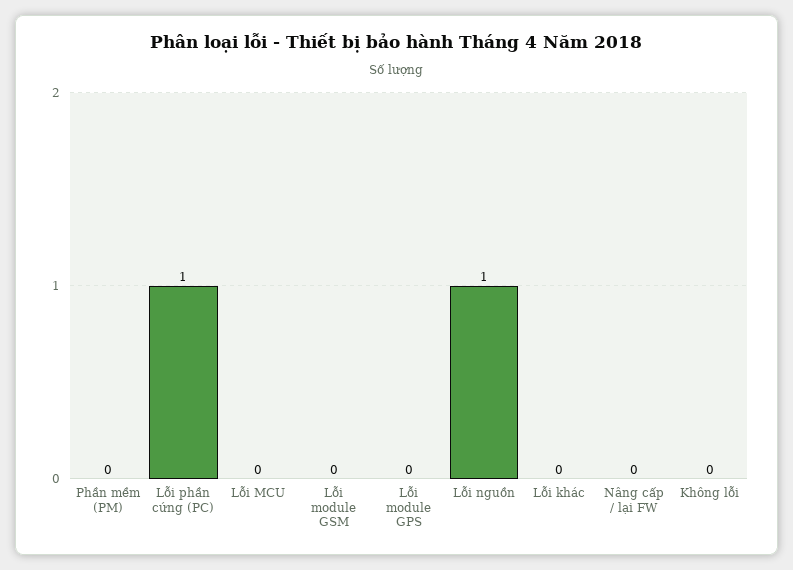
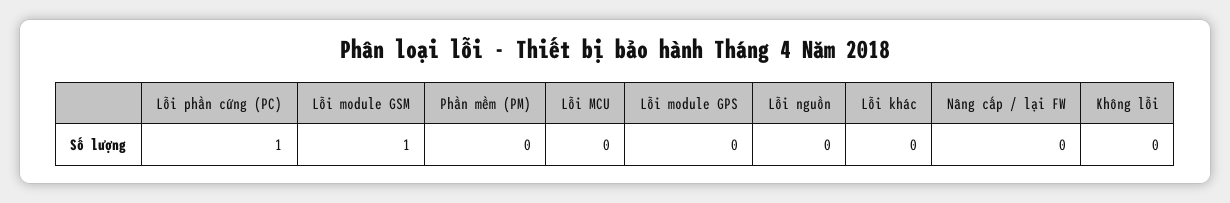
Lỗi module GSM: 0 -> 1
Lỗi nguồn: 1 -> 0

